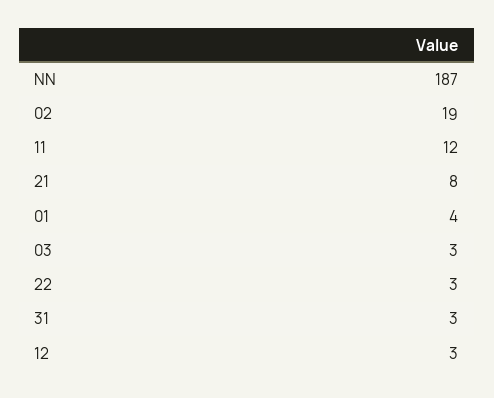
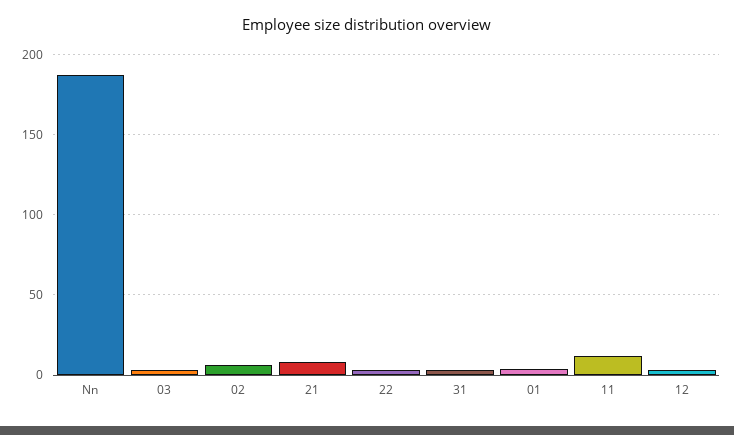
02: 19 -> 5

